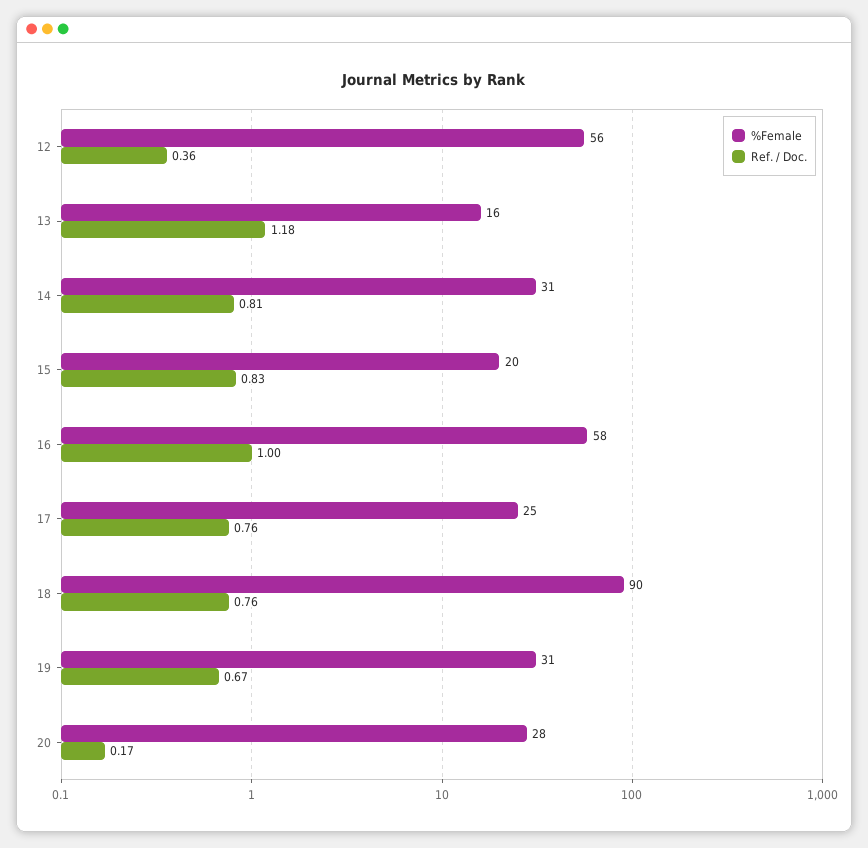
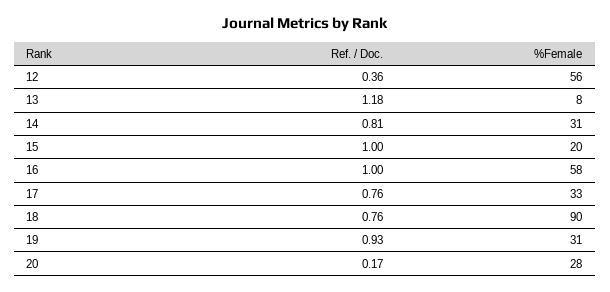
%Female, 13: 16 -> 8
Ref. / Doc., 15: 0.83 -> 1
%Female, 17: 25 -> 33
Ref. / Doc., 19: 0.67 -> 0.93

